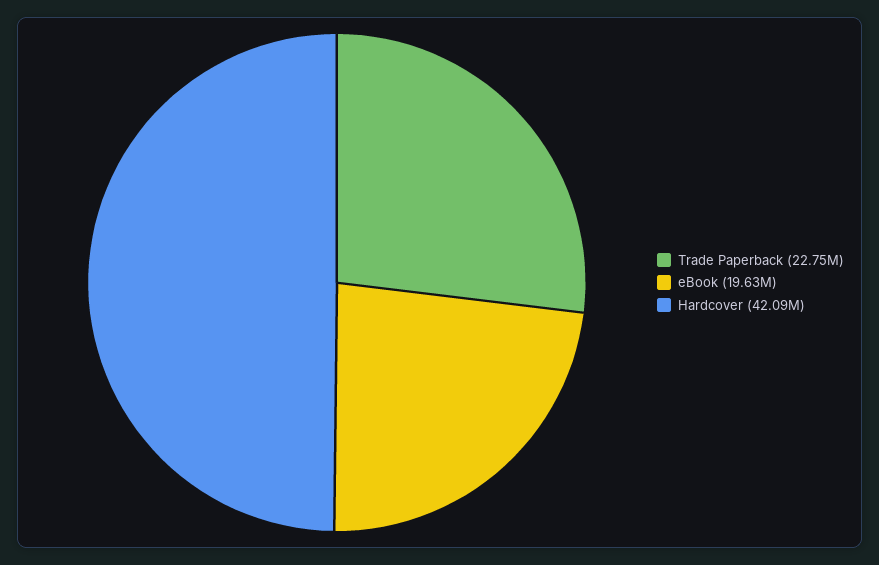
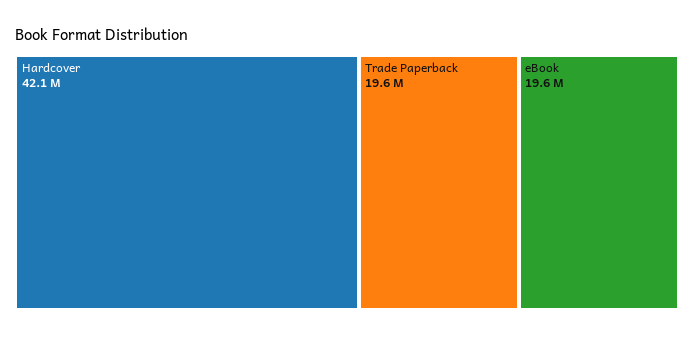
Trade Paperback: 22750000 -> 19600000

